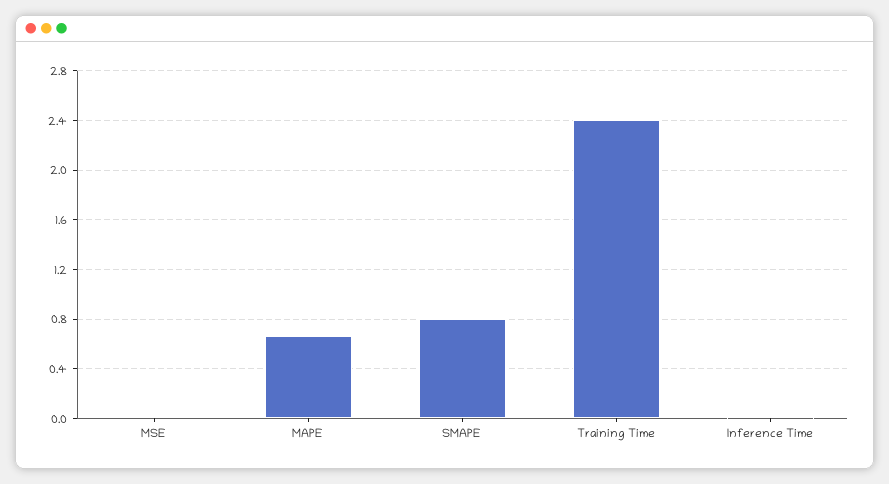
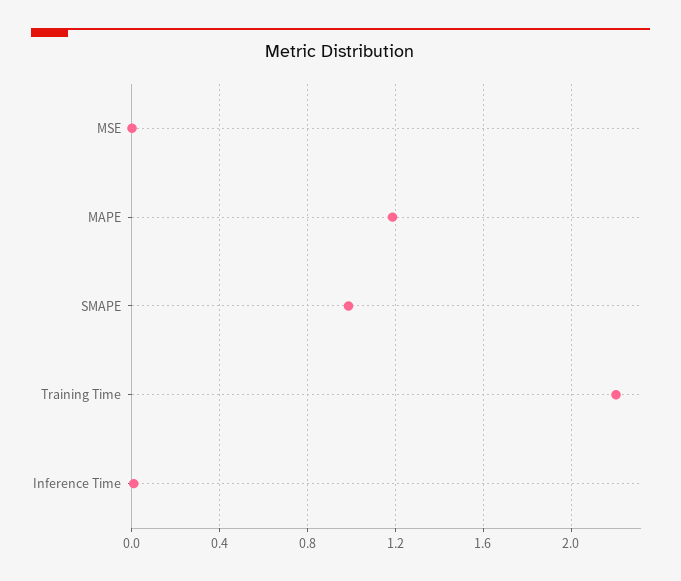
MAPE: 0.65 -> 1.2
SMAPE: 0.8 -> 1
Training Time: 2.4 -> 2.2

